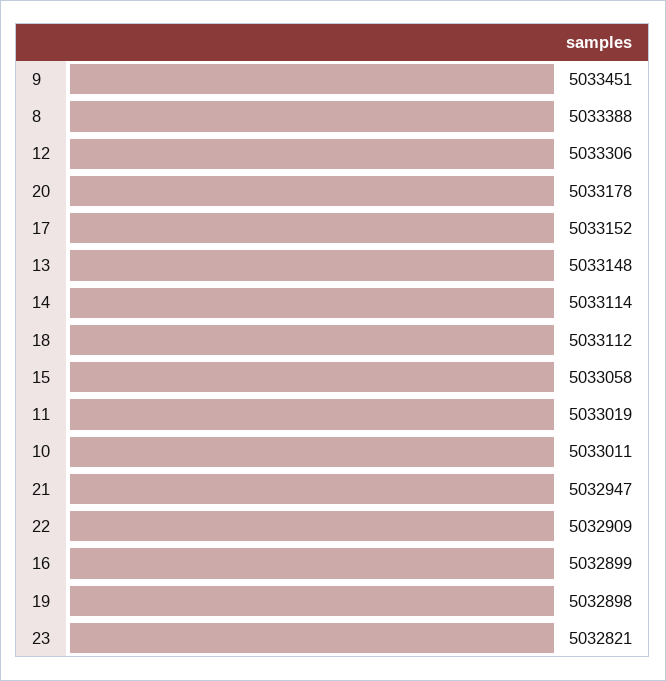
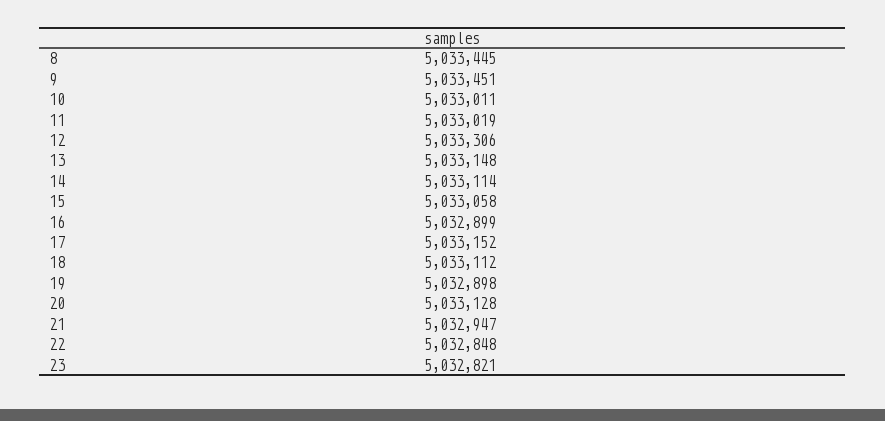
8: 5033388 -> 5033445
20: 5033178 -> 5033128
22: 5032909 -> 5032848

